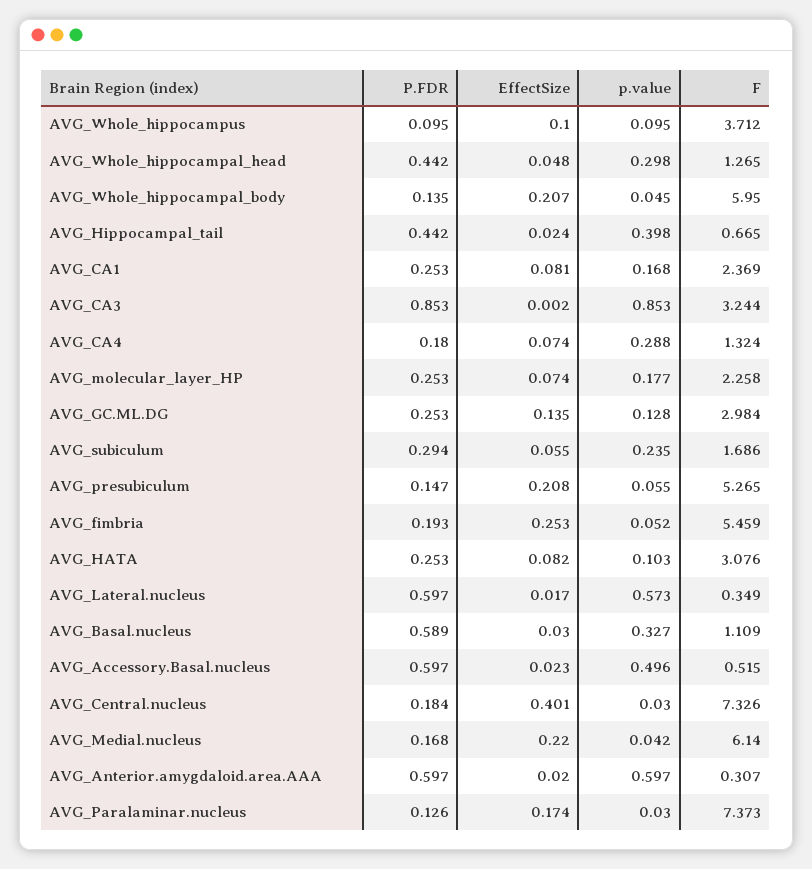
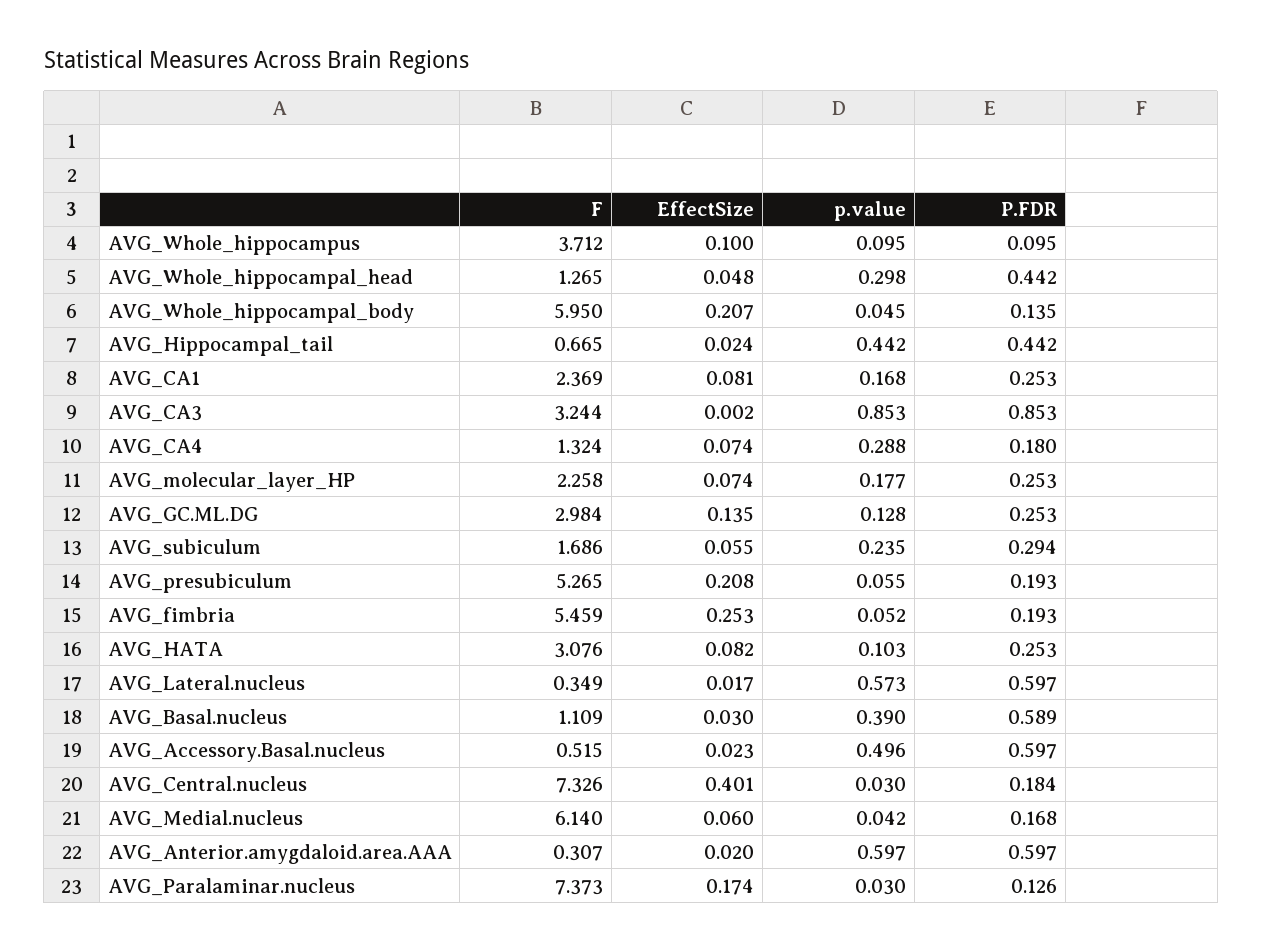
p.value, AVG_Hippocampal_tail: 0.398 -> 0.442
P.FDR, AVG_presubiculum: 0.147 -> 0.193
p.value, AVG_Basal.nucleus: 0.327 -> 0.39
EffectSize, AVG_Medial.nucleus: 0.22 -> 0.06

